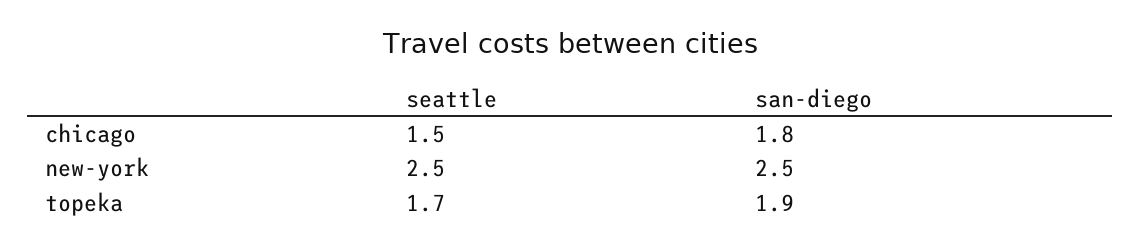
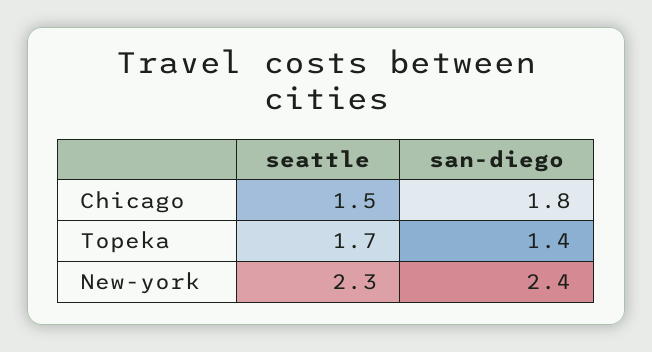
seattle, new-york: 2.5 -> 2.3
san-diego, new-york: 2.5 -> 2.4
san-diego, topeka: 1.9 -> 1.4

